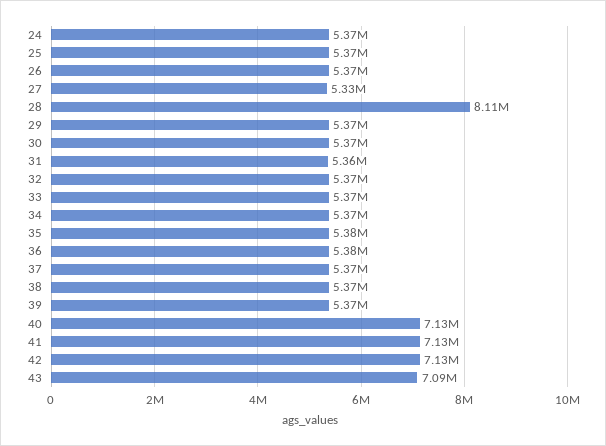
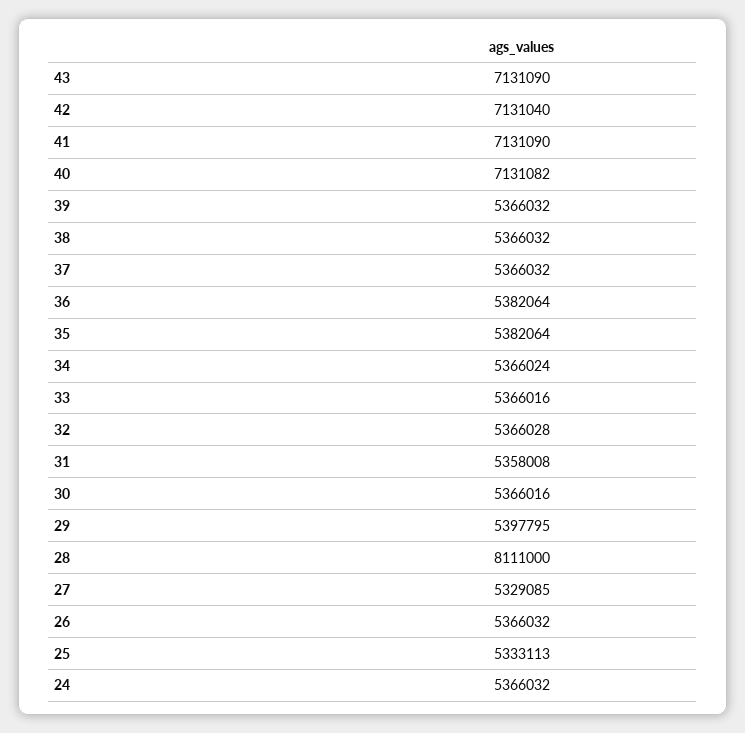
25: 5370000 -> 5333113
29: 5370000 -> 5397795
43: 7090000 -> 7131090

